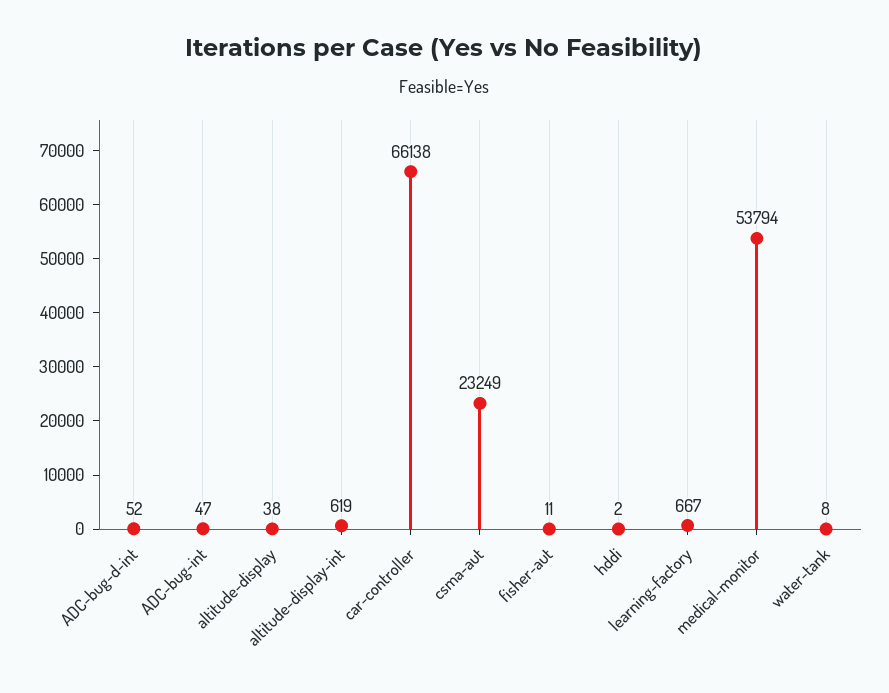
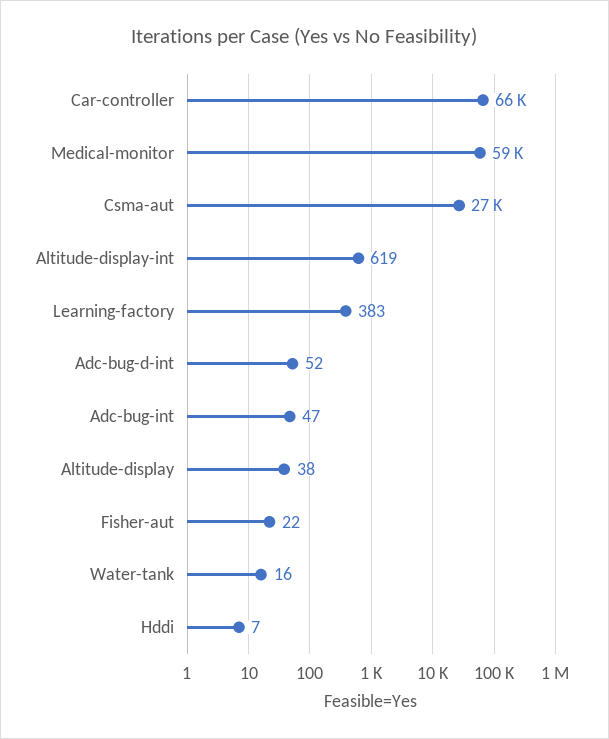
csma-aut: 23249 -> 27000
fisher-aut: 11 -> 22
hddi: 2 -> 7
learning-factory: 667 -> 383
medical-monitor: 53794 -> 59000
water-tank: 8 -> 16

